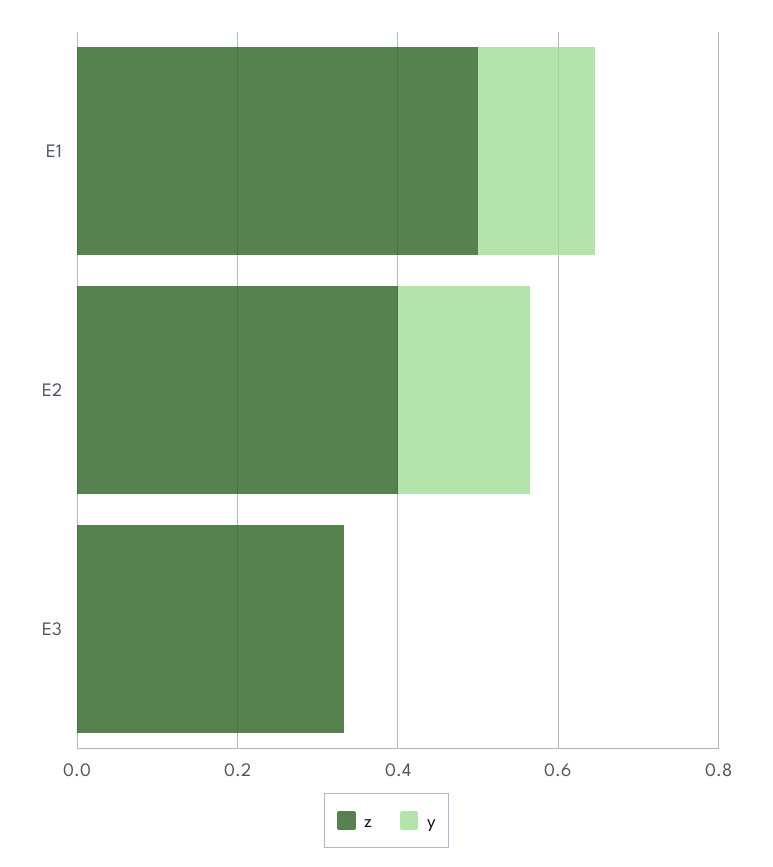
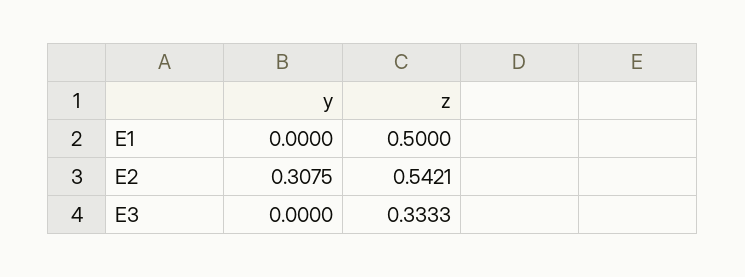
y, E1: 0.15 -> 0
z, E2: 0.4 -> 0.5421
y, E2: 0.15 -> 0.3075

